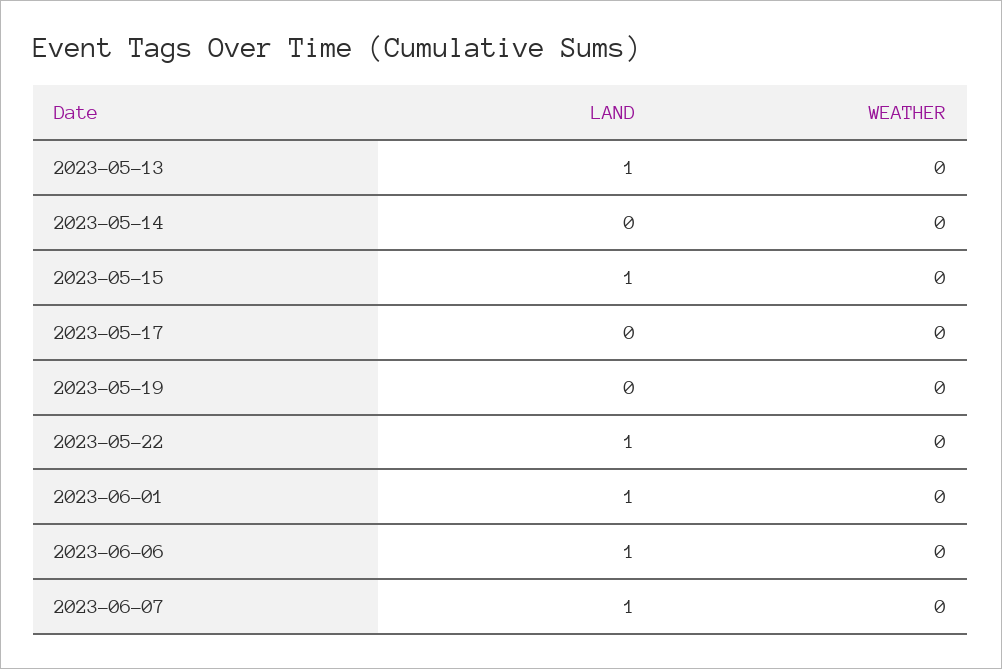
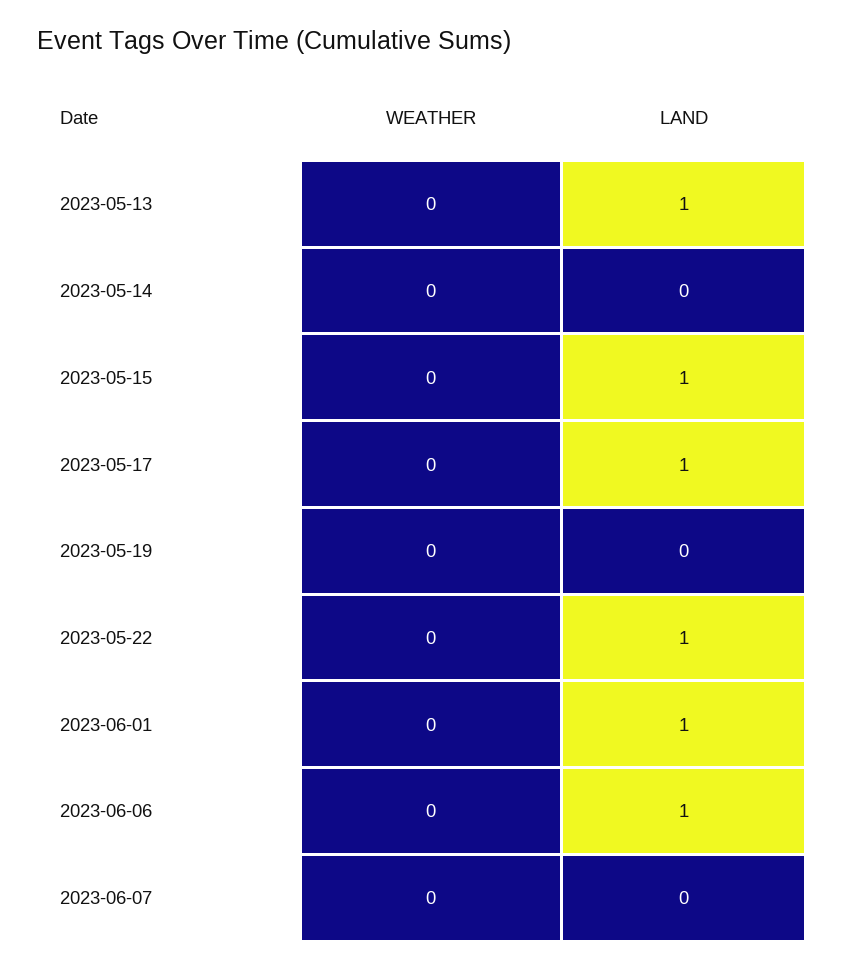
LAND, 2023-05-17: 0 -> 1
LAND, 2023-06-07: 1 -> 0

